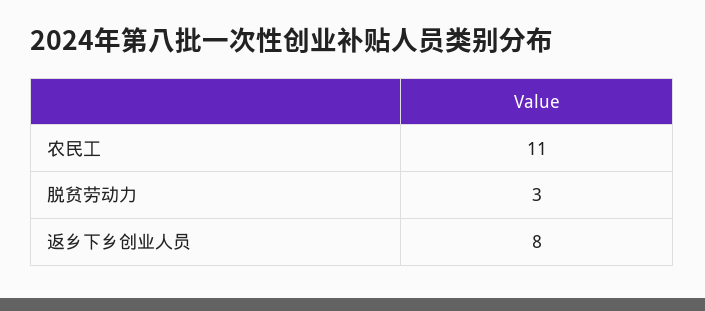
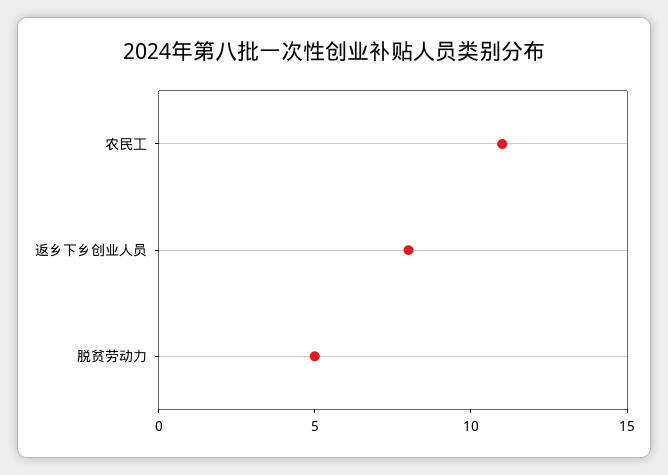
脱贫劳动力: 3 -> 5

